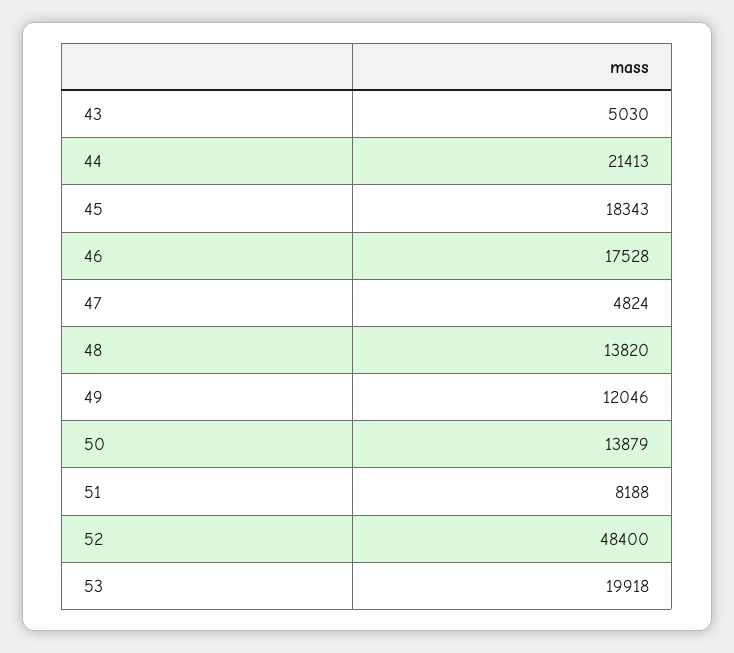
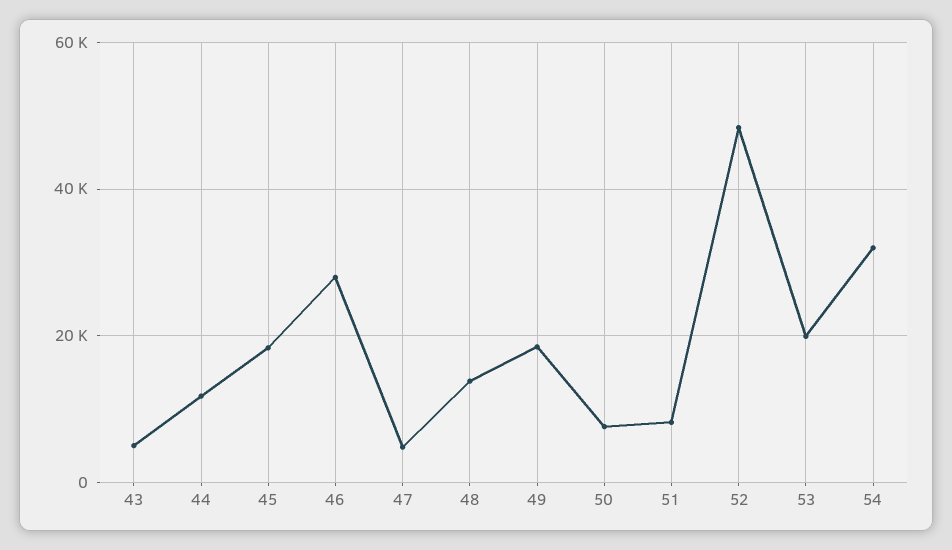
44: 21413 -> 12000
46: 17528 -> 28000
49: 12046 -> 18000
50: 13879 -> 8000
54: none -> 32000

